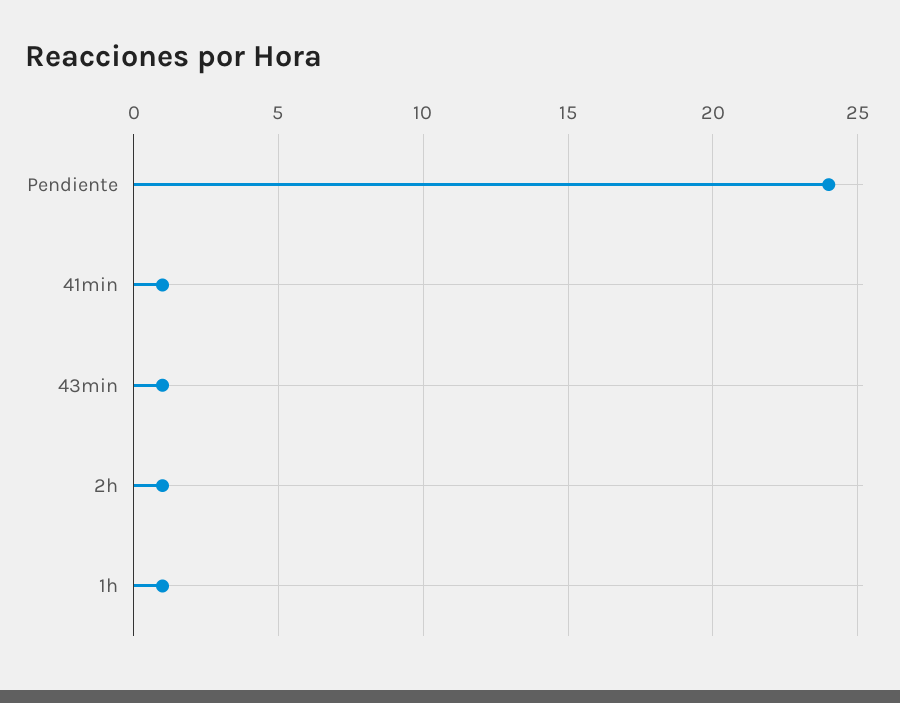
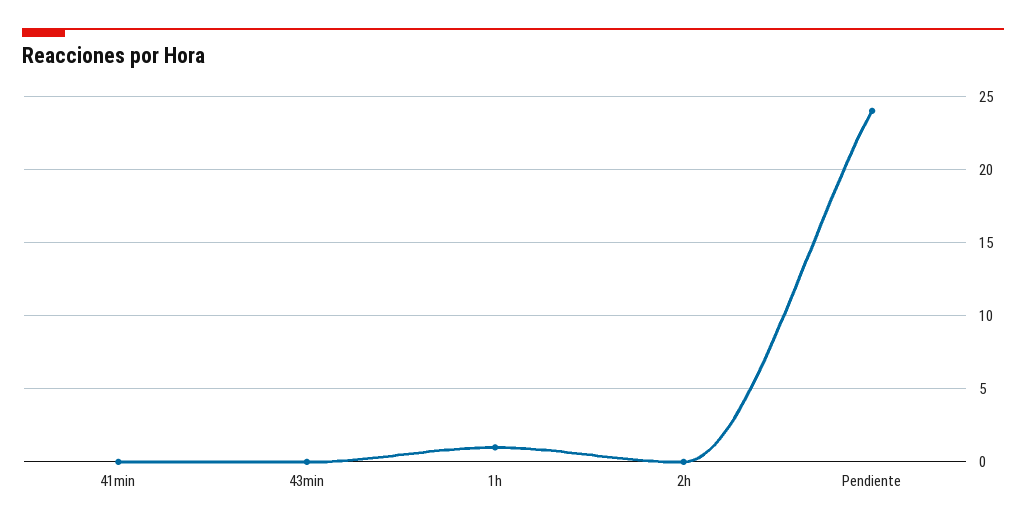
41min: 1 -> 0
43min: 1 -> 0
2h: 1 -> 0

